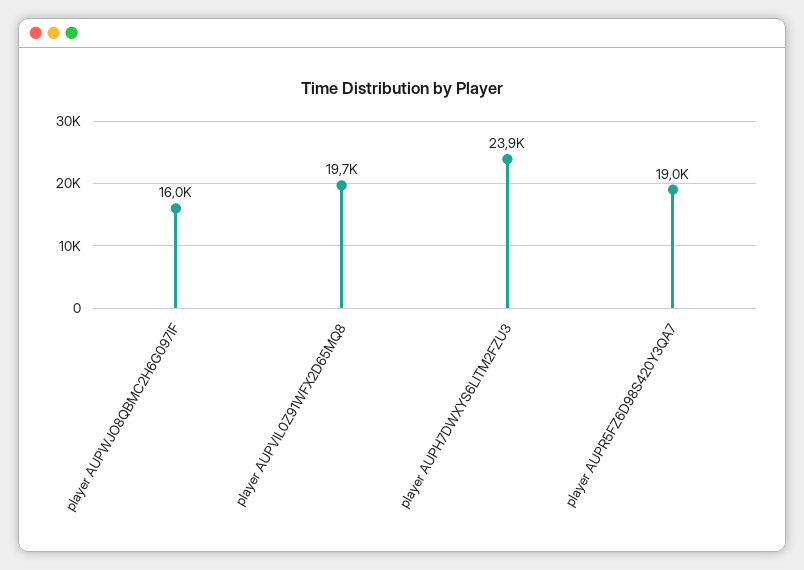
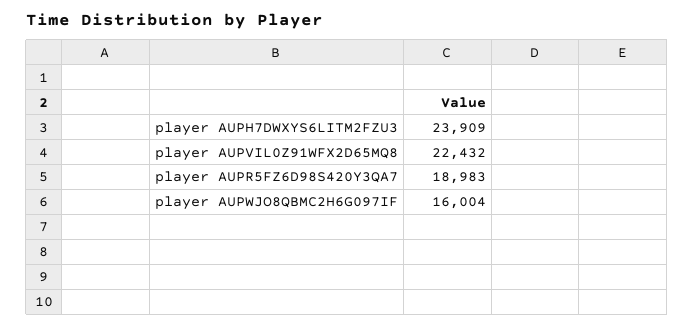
player AUPVIL0Z91WFX2D65MQ8: 19700 -> 22432

